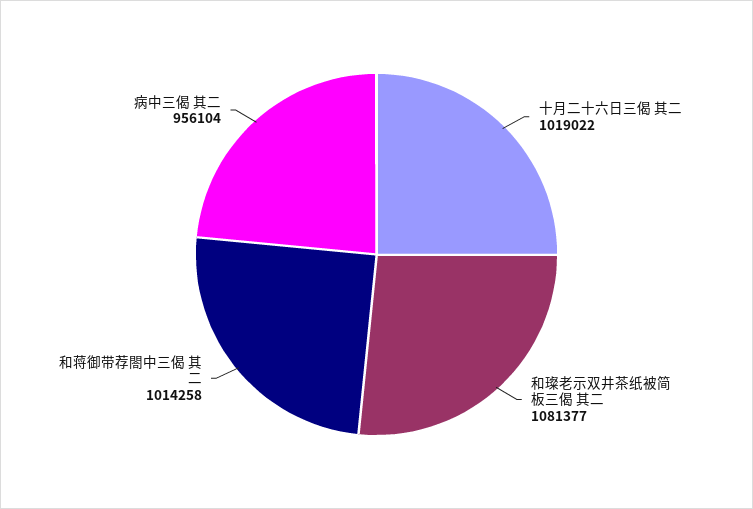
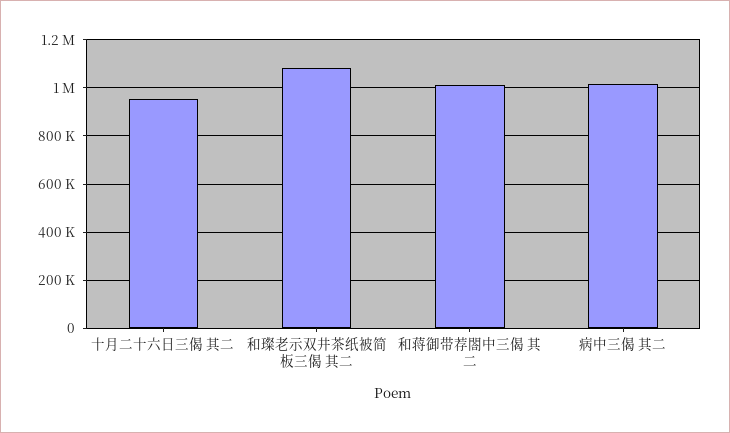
十月二十六日三偈 其二: 1019022 -> 950000
病中三偈 其二: 956104 -> 1025000

